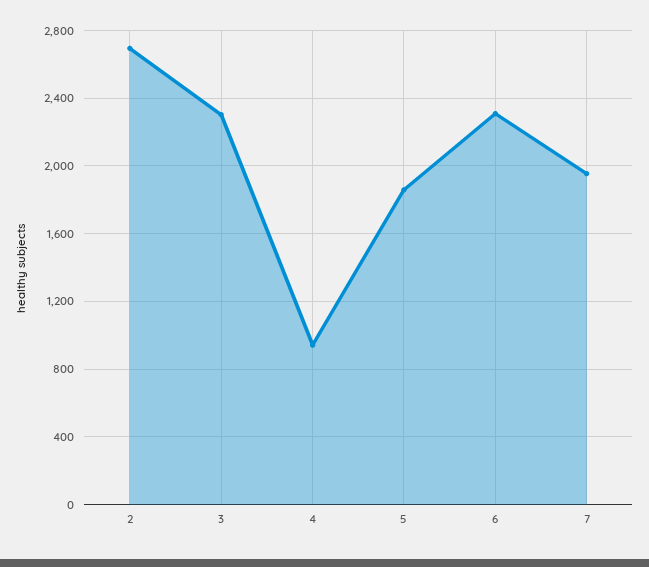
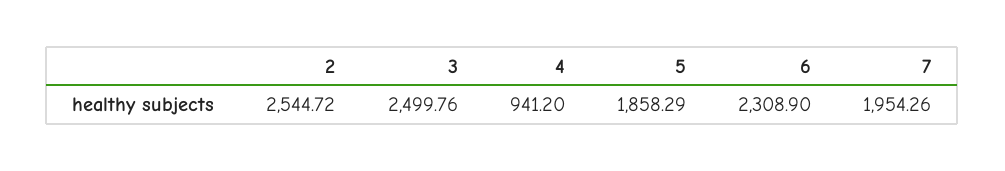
2: 2700 -> 2544.72
3: 2300 -> 2499.76

